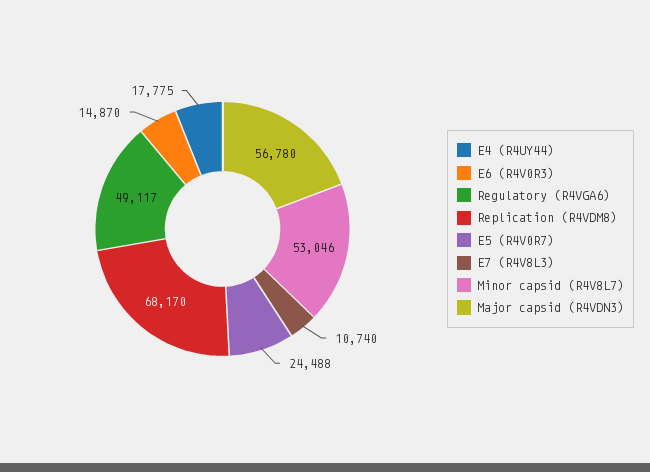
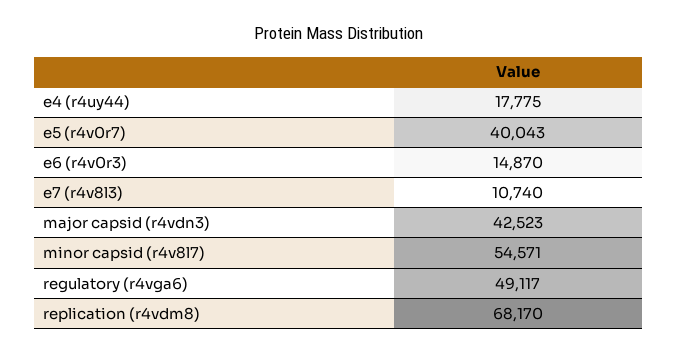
E5 (R4V0R7): 24488 -> 40043
Minor capsid (R4V8L7): 53046 -> 54571
Major capsid (R4VDN3): 56780 -> 42523

